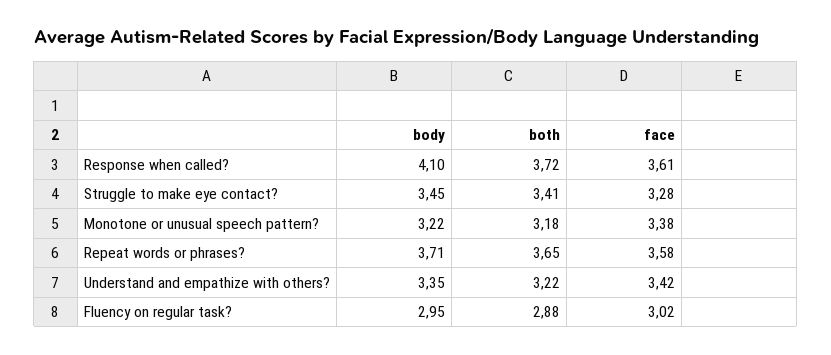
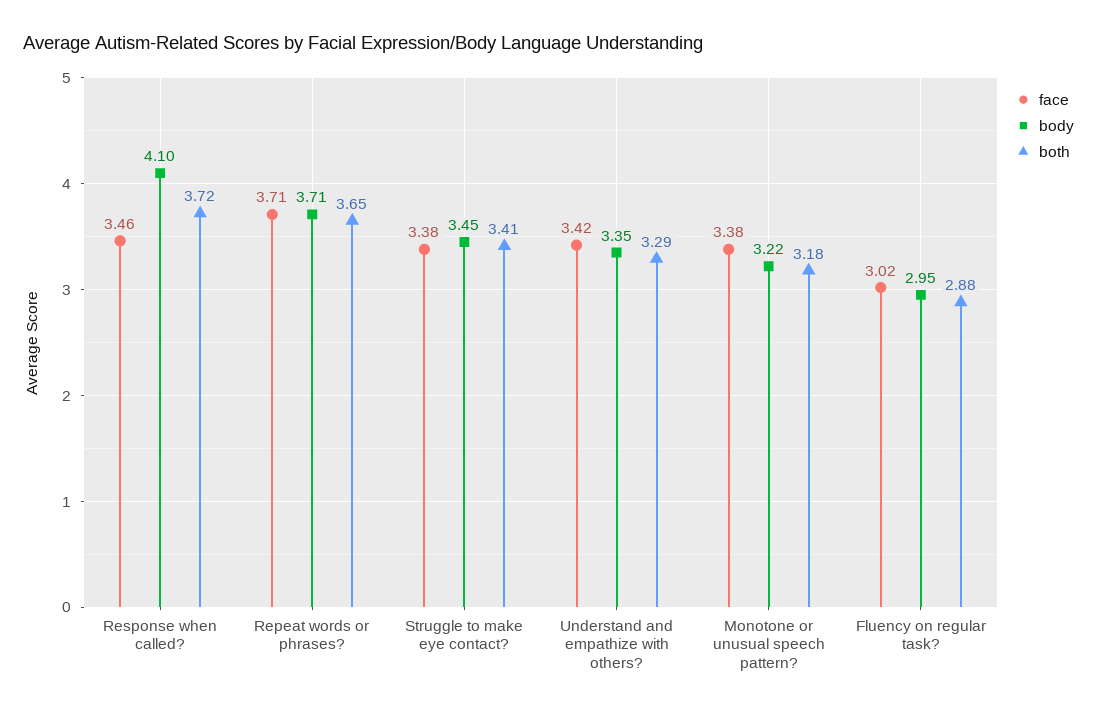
face, Response when called?: 3.61 -> 3.46
face, Struggle to make eye contact?: 3.28 -> 3.38
face, Repeat words or phrases?: 3.58 -> 3.71
both, Understand and empathize with others?: 3.22 -> 3.29

